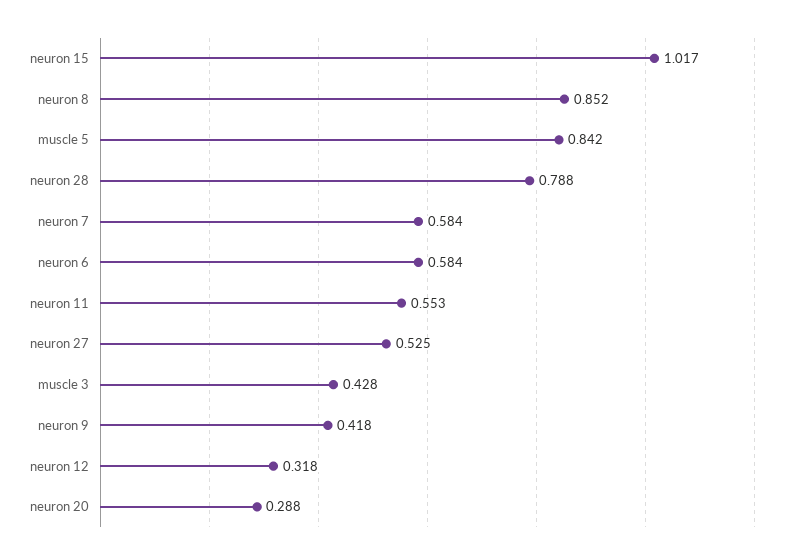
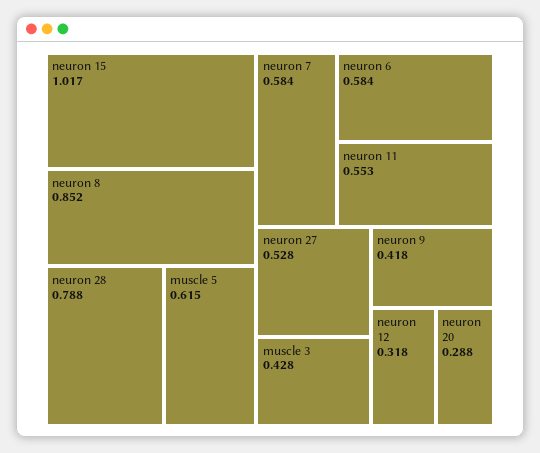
muscle 5: 0.842 -> 0.615
neuron 27: 0.525 -> 0.528

